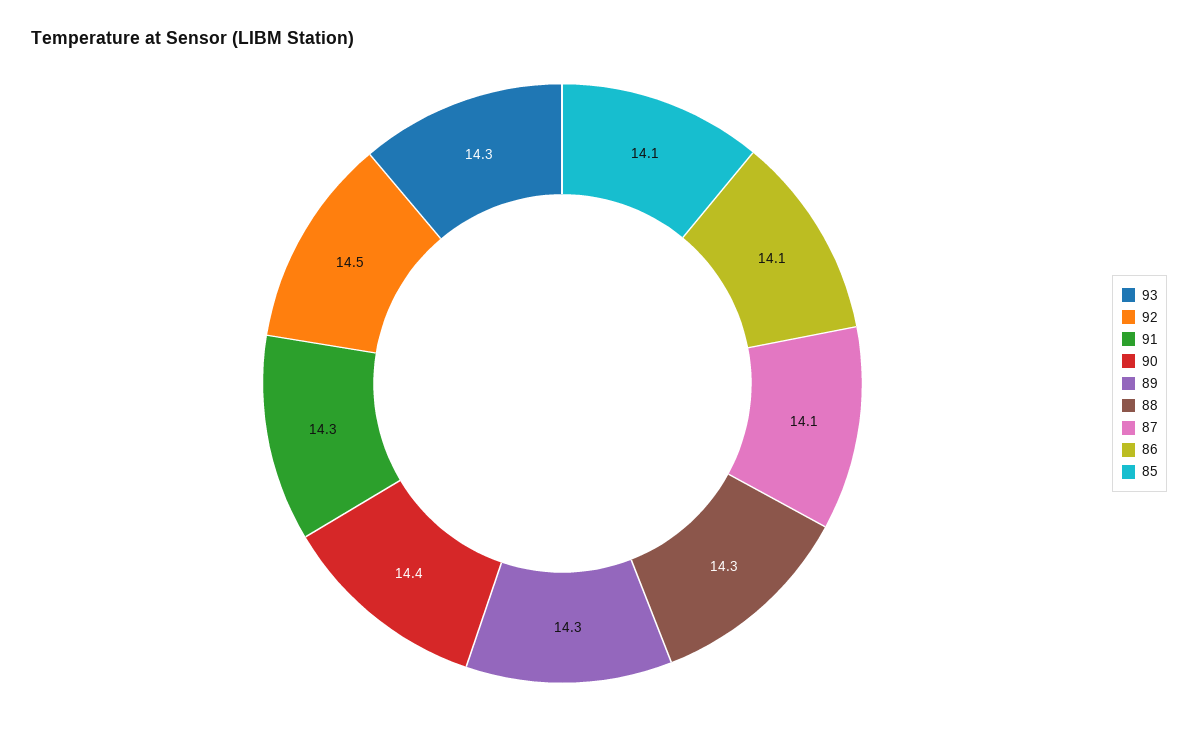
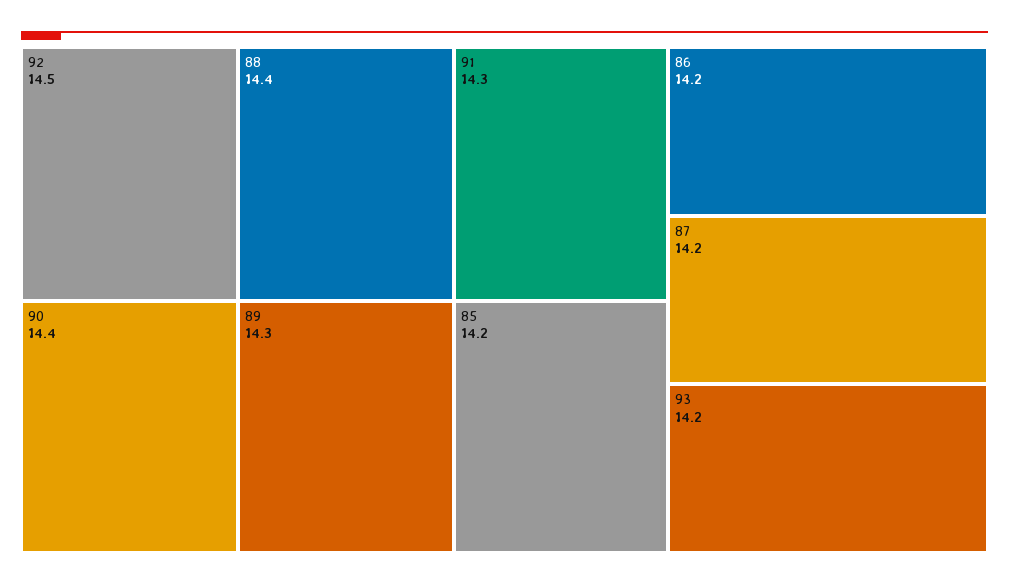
93: 14.3 -> 14.2
88: 14.3 -> 14.4
87: 14.1 -> 14.2
86: 14.1 -> 14.2
85: 14.1 -> 14.2

